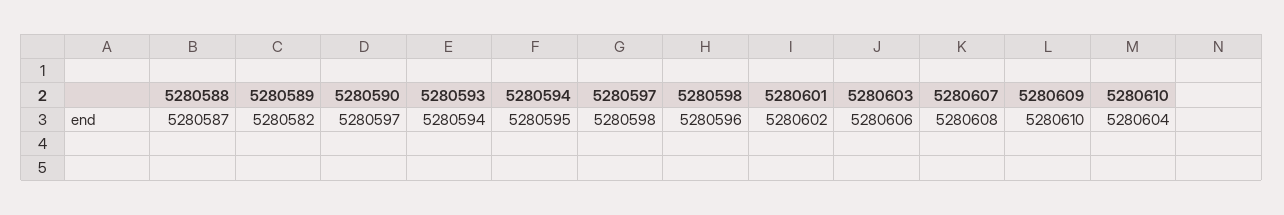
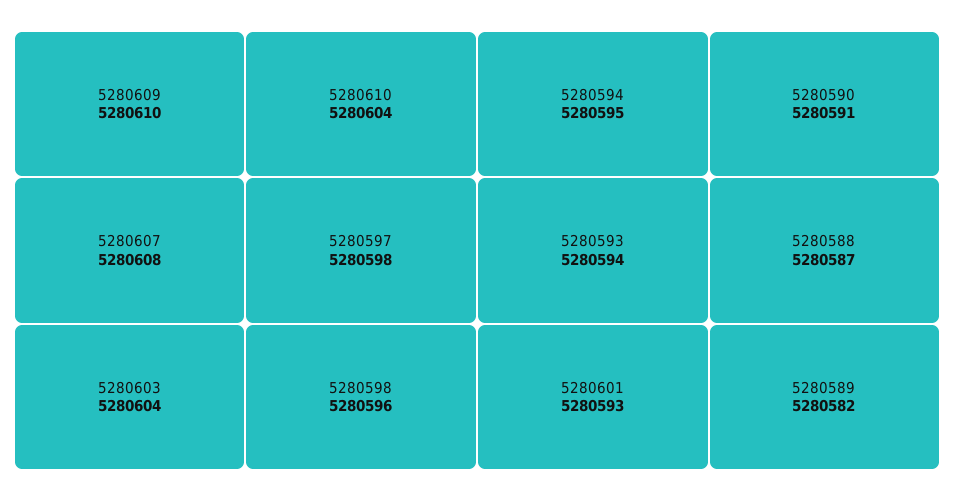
5280590: 5280597 -> 5280591
5280601: 5280602 -> 5280593
5280603: 5280606 -> 5280604

